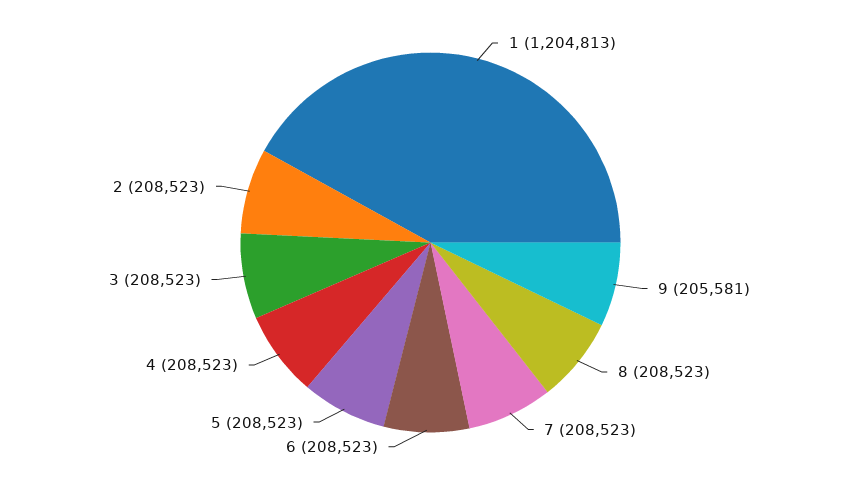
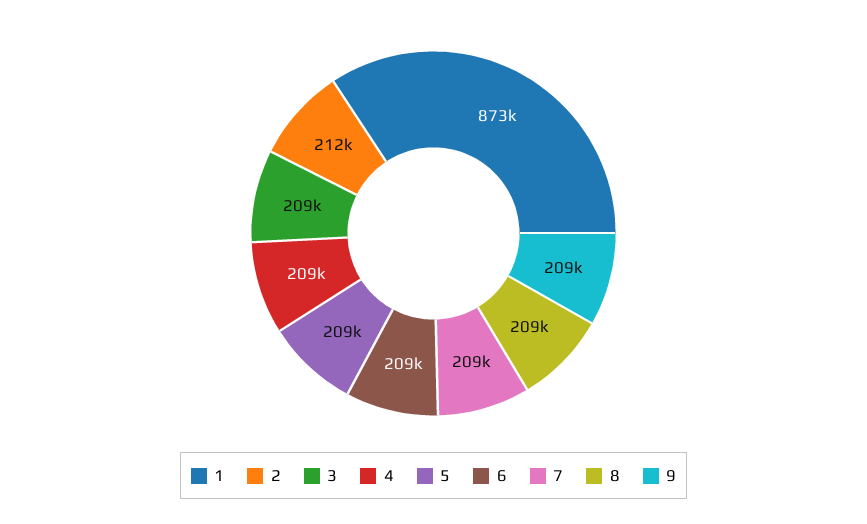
1: 1204813 -> 873000
9: 205581 -> 209000
2: 208523 -> 212000

